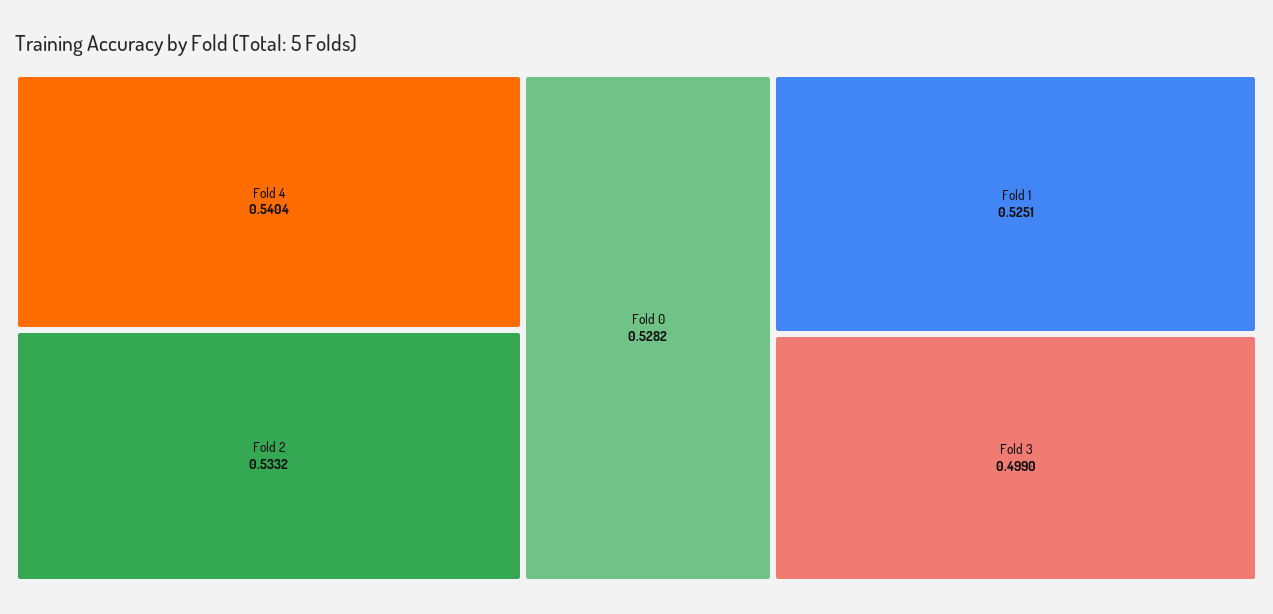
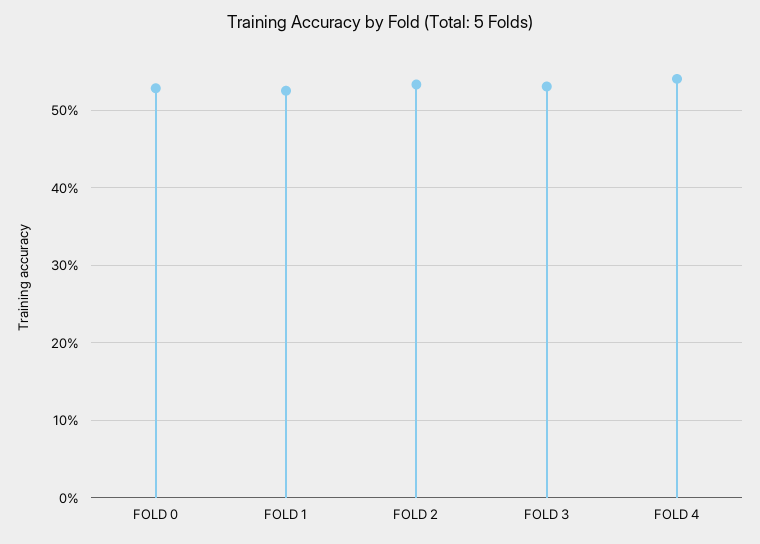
Fold 3: 0.499 -> 0.53

